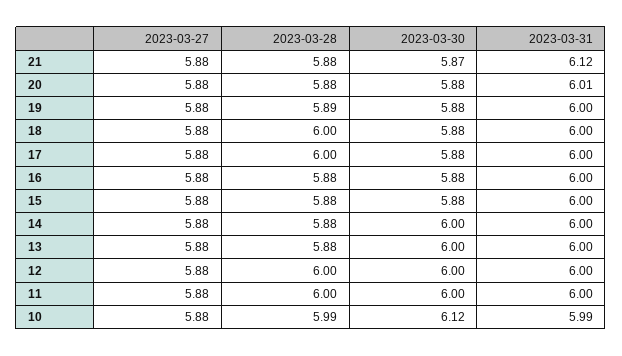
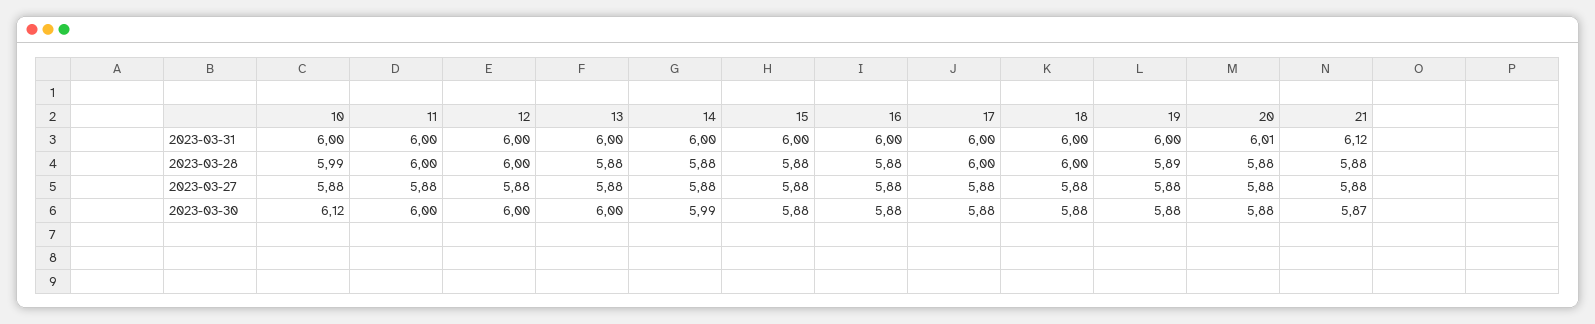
2023-03-30, 14: 6 -> 5.99
2023-03-31, 10: 5.99 -> 6

